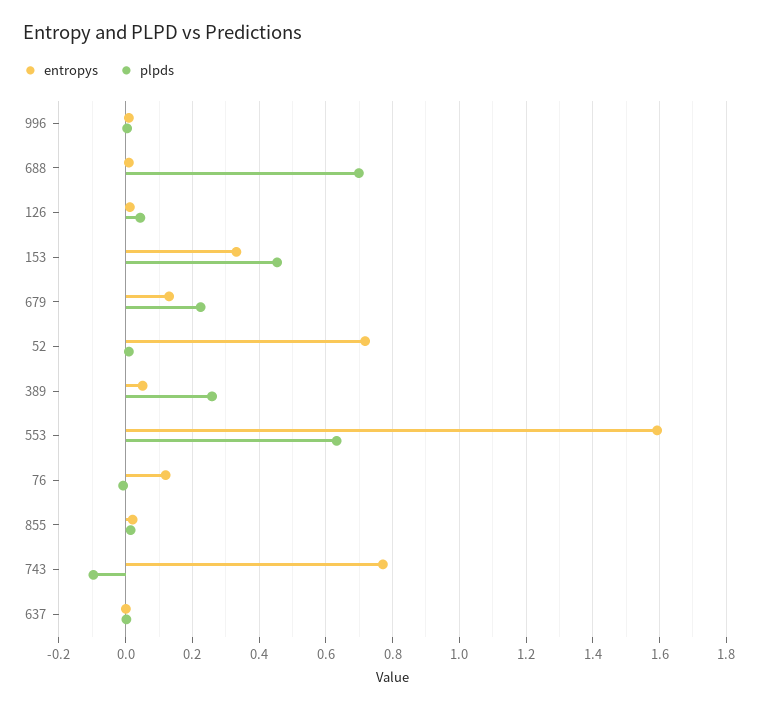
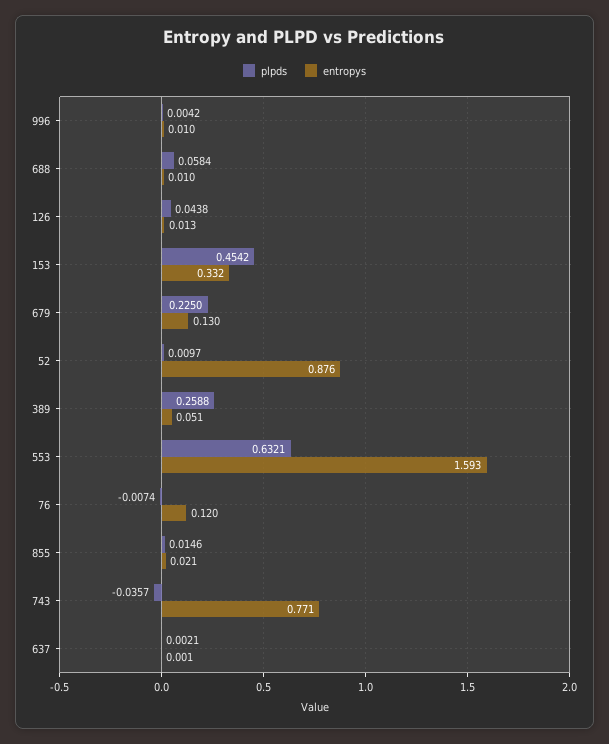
plpds, 688: 0.7 -> 0.0584
entropys, 52: 0.72 -> 0.876
plpds, 743: -0.1 -> -0.0357

